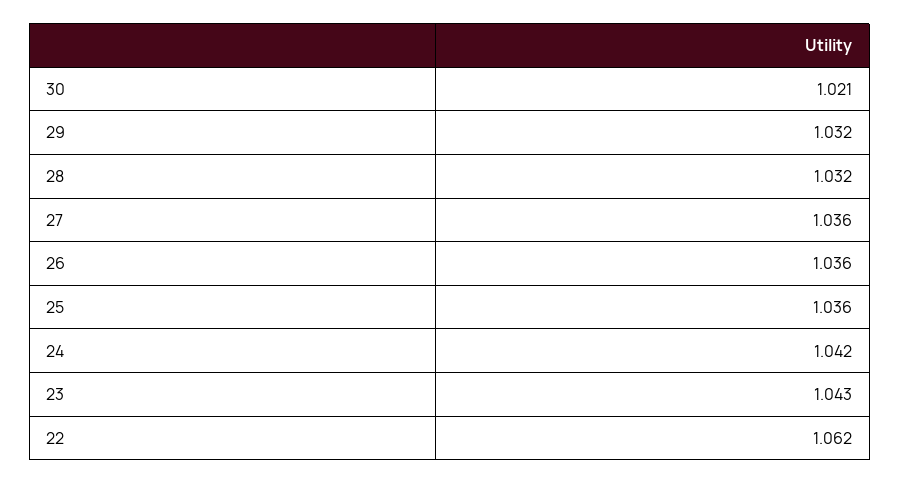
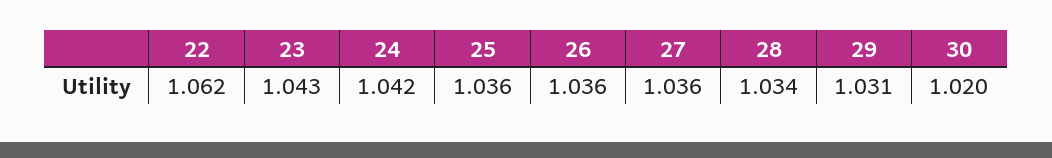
30: 1.021 -> 1.02
29: 1.032 -> 1.031
28: 1.032 -> 1.034

